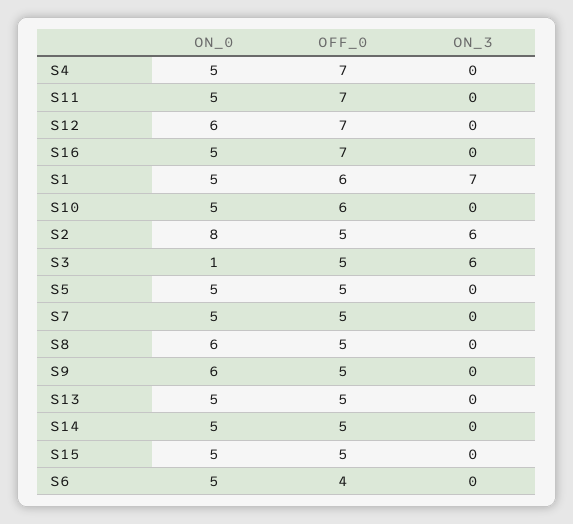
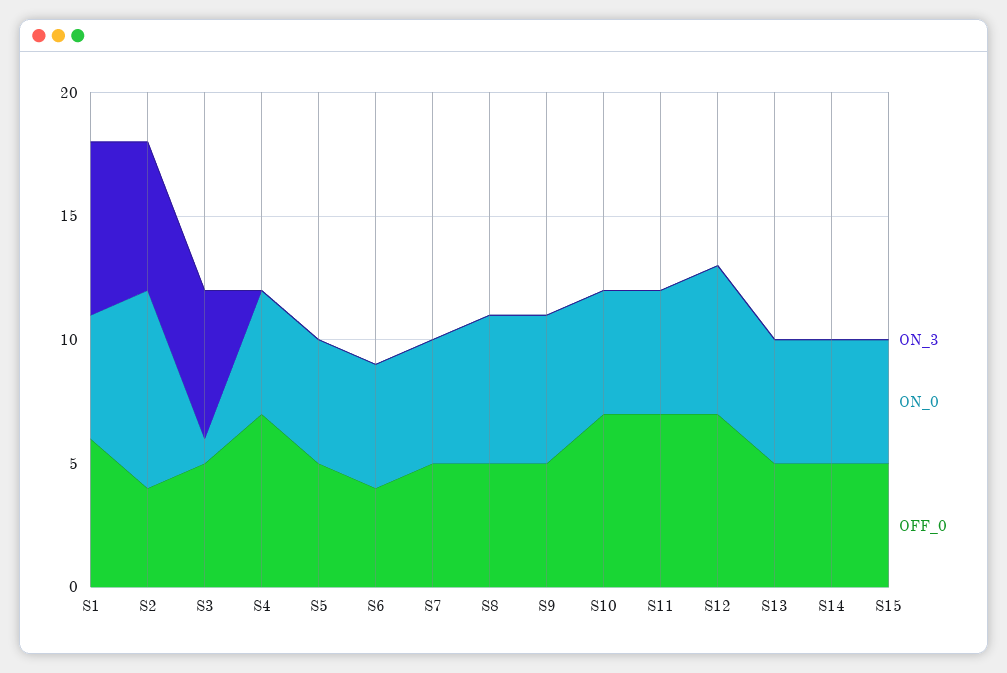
ON_0, S16: 5 -> none
OFF_0, S16: 7 -> none
ON_3, S16: 0 -> none
OFF_0, S10: 6 -> 7
OFF_0, S2: 5 -> 4

